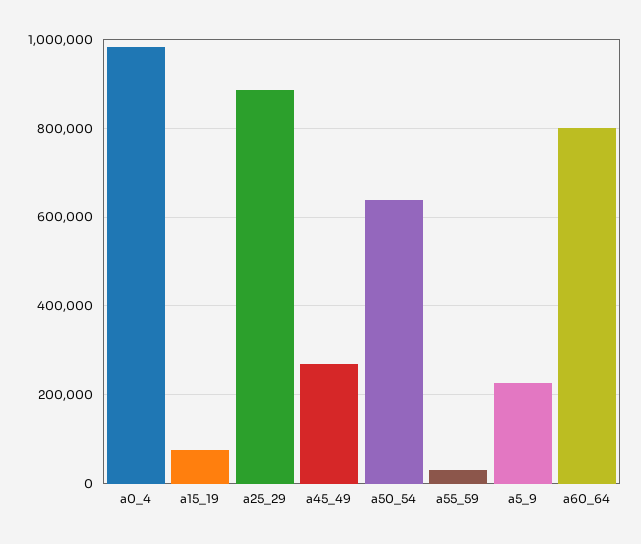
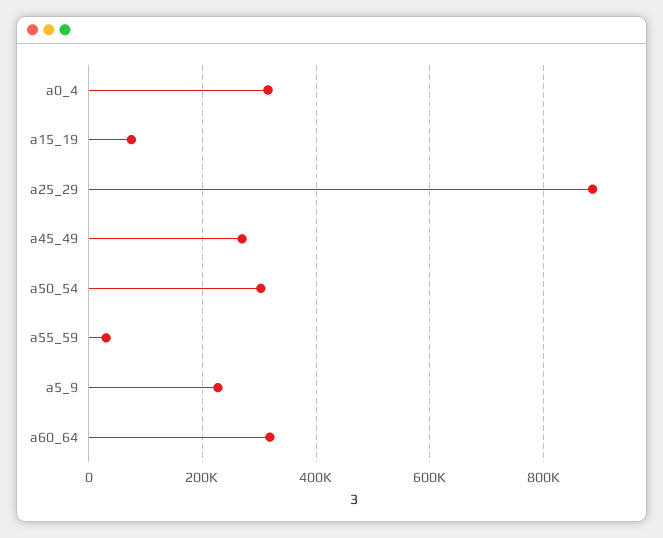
a0_4: 980000 -> 320000
a50_54: 640000 -> 300000
a60_64: 800000 -> 320000

